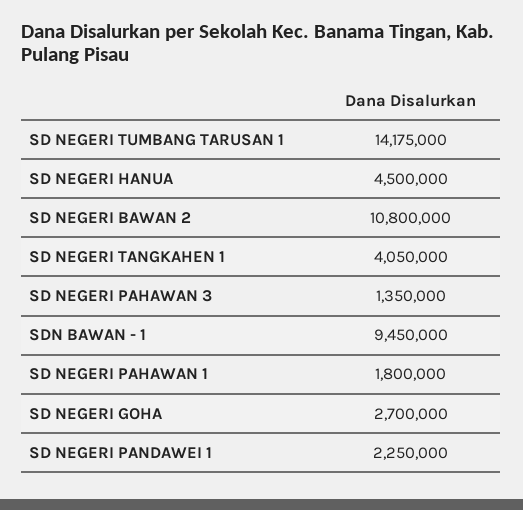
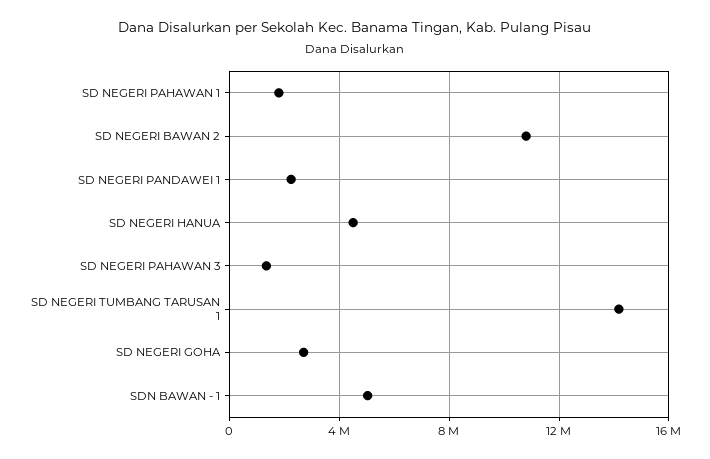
SD NEGERI TANGKAHEN 1: 4050000 -> none
SDN BAWAN - 1: 9450000 -> 5000000

